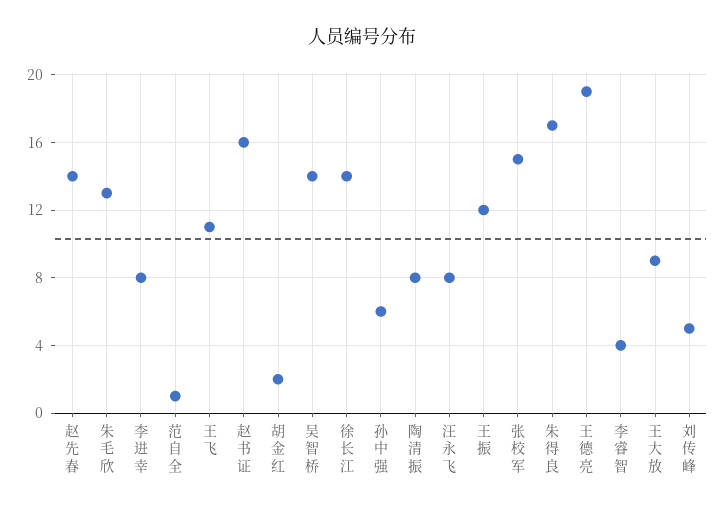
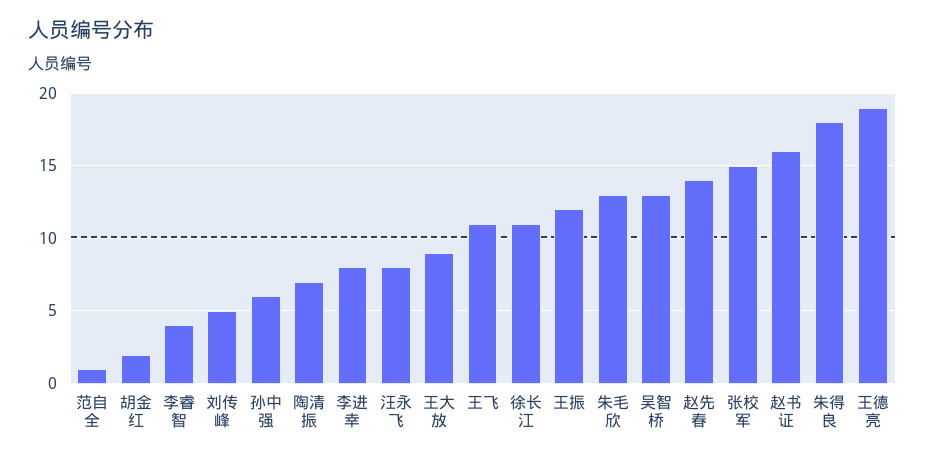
吴智桥: 14 -> 13
徐长江: 14 -> 11
陶清振: 8 -> 7
朱得良: 17 -> 18

